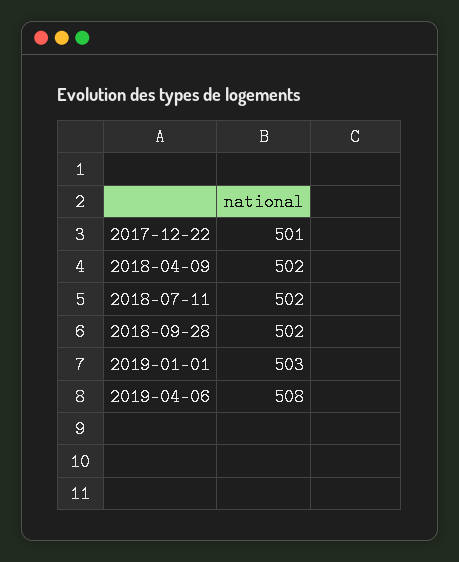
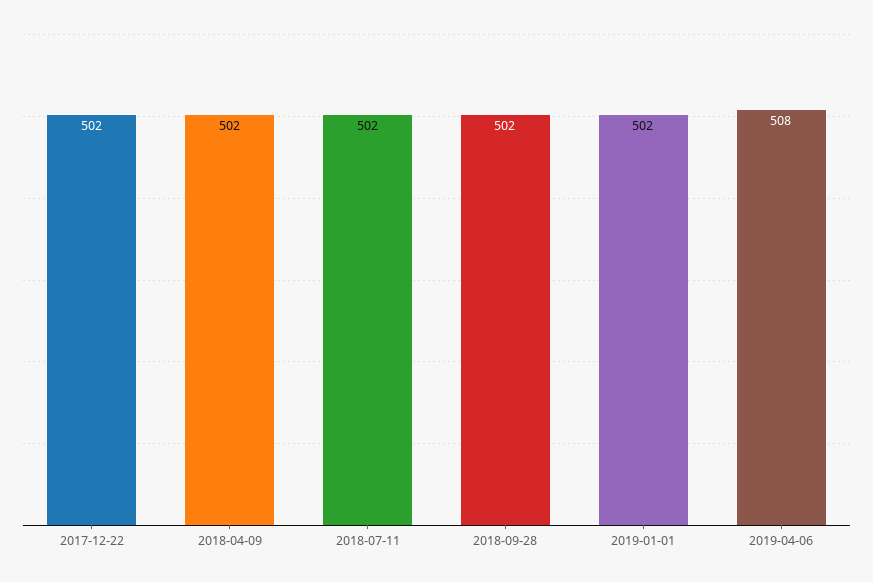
2017-12-22: 501 -> 502
2019-01-01: 503 -> 502

